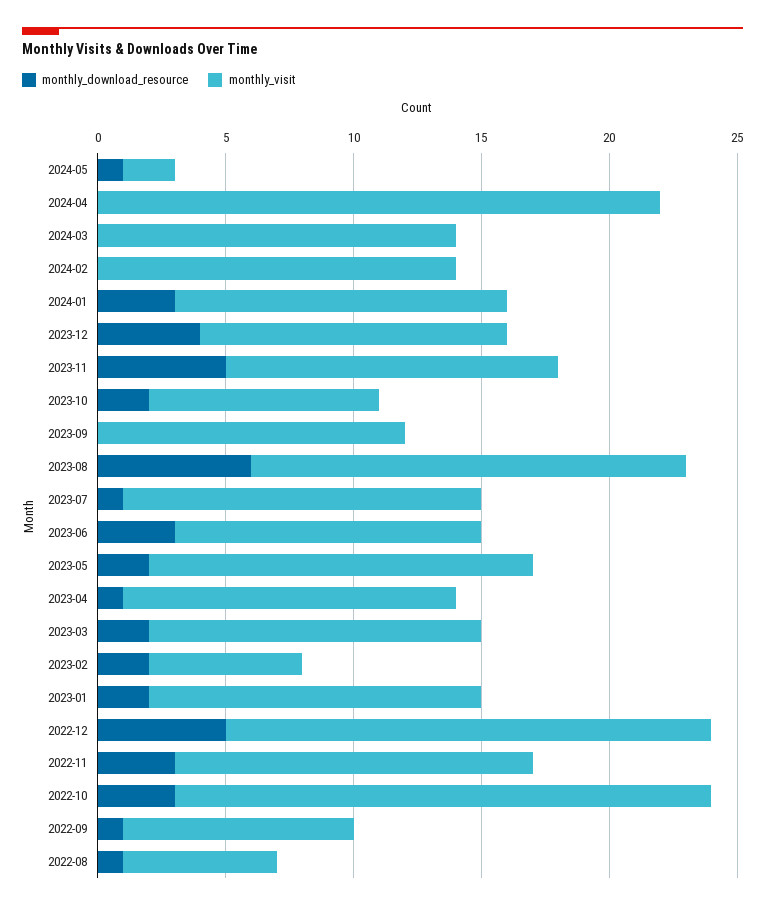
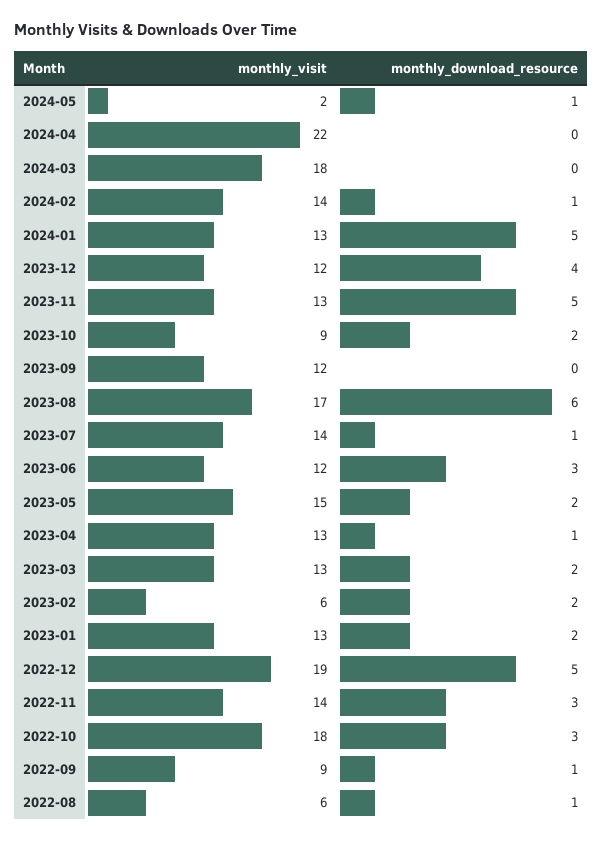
monthly_visit, 2024-03: 14 -> 18
monthly_download_resource, 2024-02: 0 -> 1
monthly_download_resource, 2024-01: 3 -> 5
monthly_visit, 2022-10: 21 -> 18

